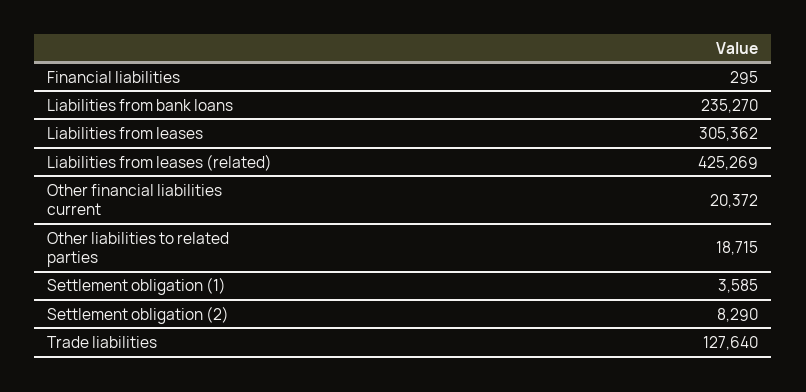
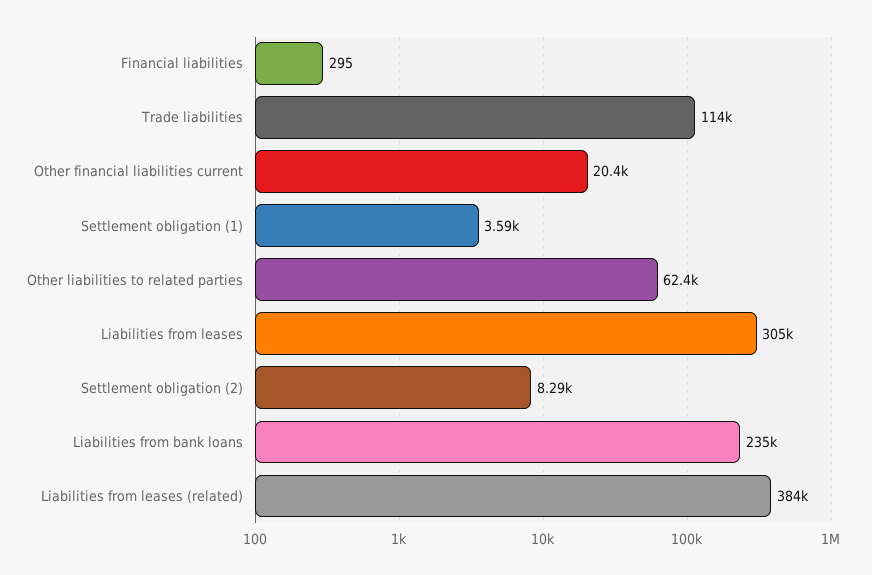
Liabilities from leases (related): 425269 -> 384000
Other liabilities to related parties: 18715 -> 62400
Trade liabilities: 127640 -> 114000

